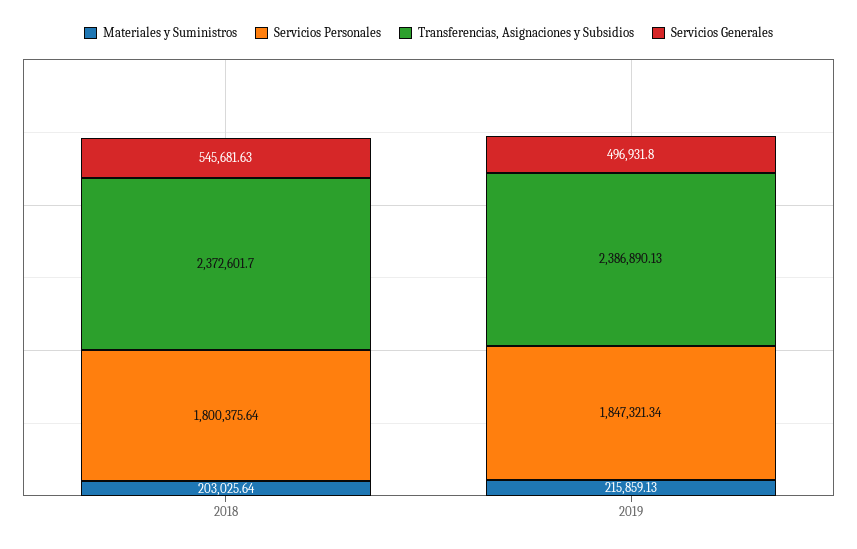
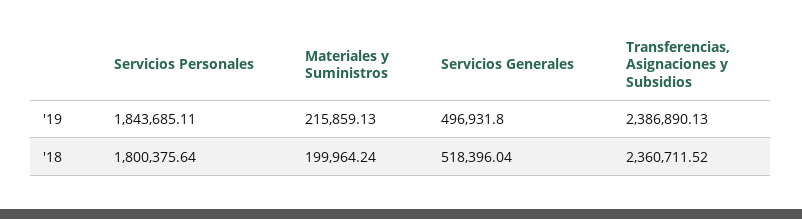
Materiales y Suministros, 2018: 203025.64 -> 199964.24
Transferencias, Asignaciones y Subsidios, 2018: 2372601.7 -> 2360711.52
Servicios Generales, 2018: 545681.63 -> 518396.04
Servicios Personales, 2019: 1847321.34 -> 1843685.11

